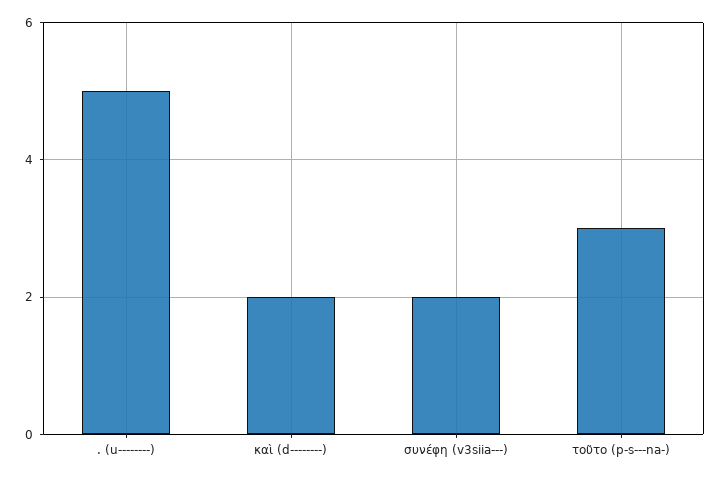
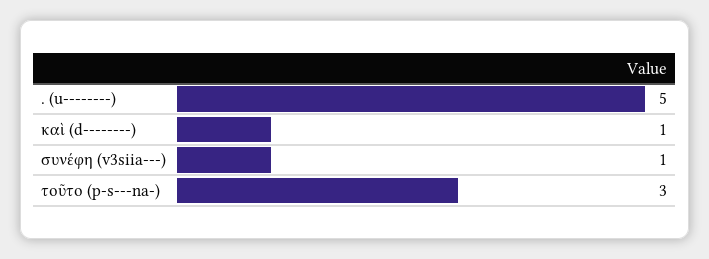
καὶ (d--------): 2 -> 1
συνέφη (v3siia---): 2 -> 1

